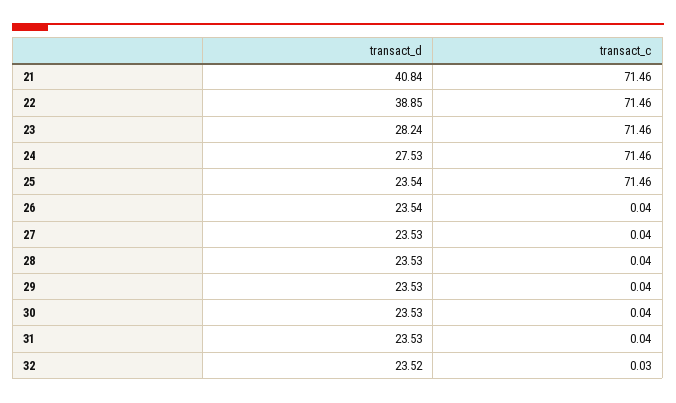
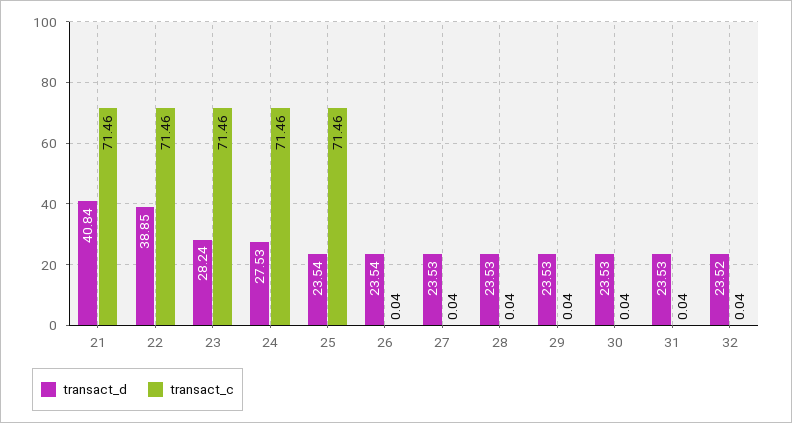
transact_c, 32: 0.03 -> 0.04

